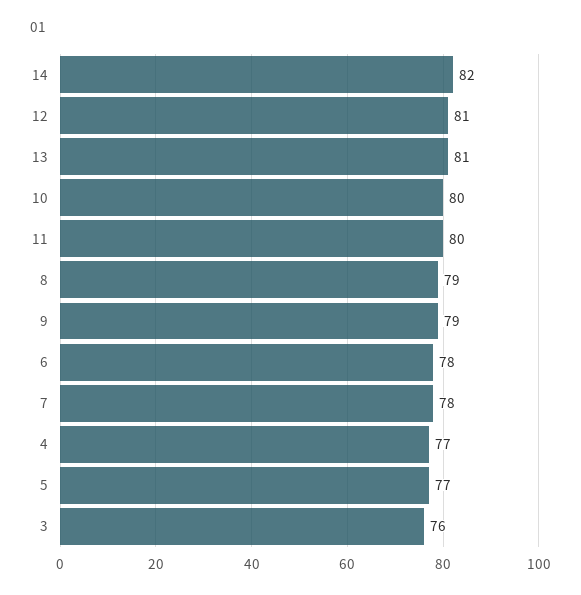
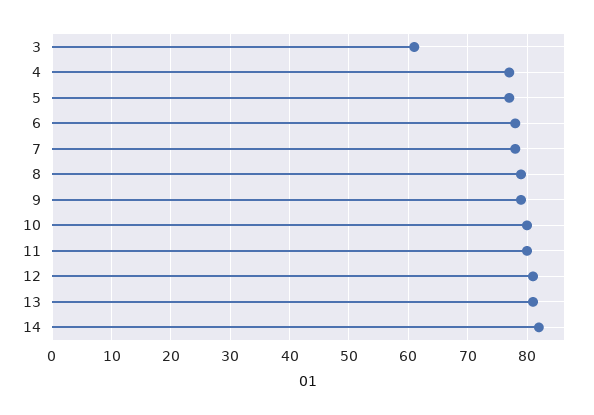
3: 76 -> 60

